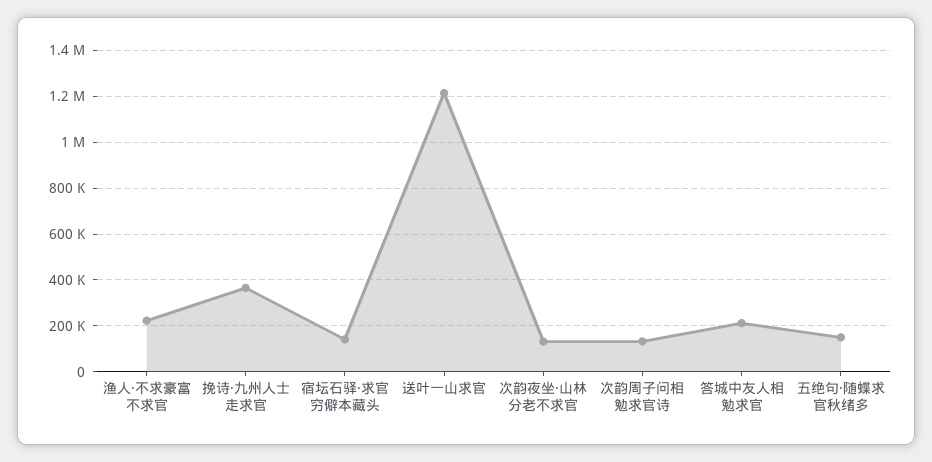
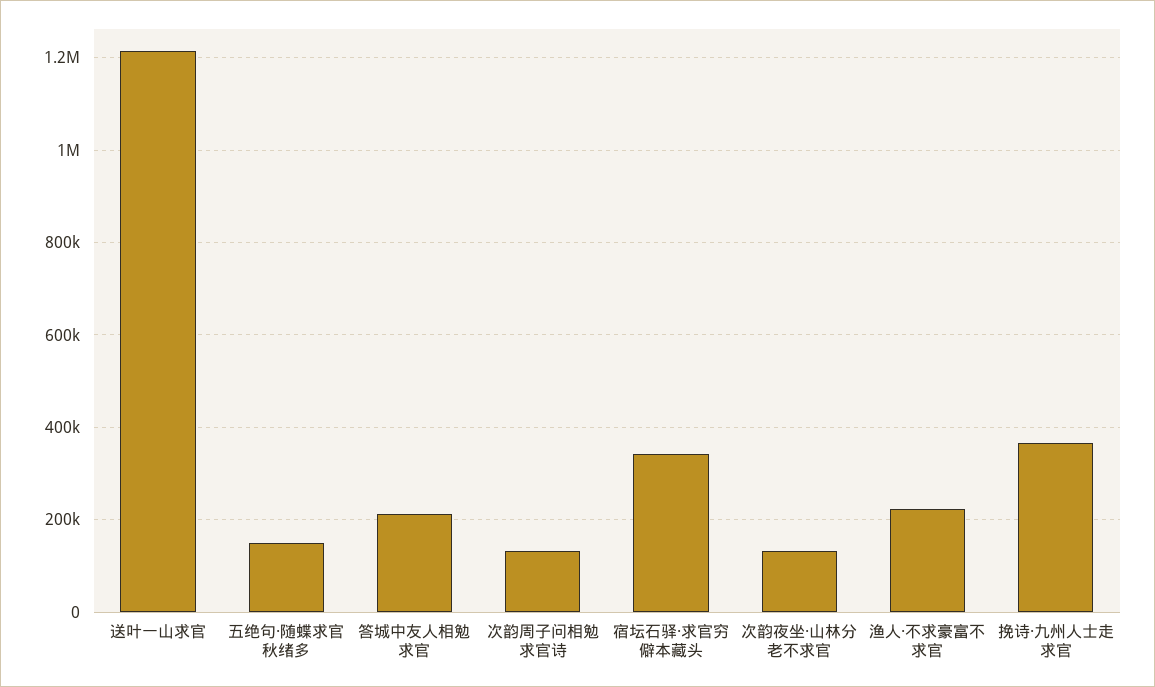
宿坛石驿·求官穷僻本藏头: 150000 -> 340000

